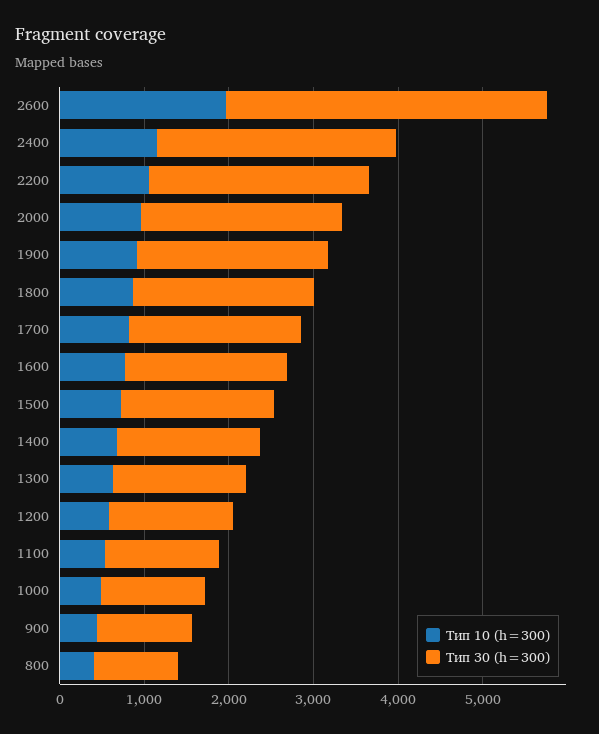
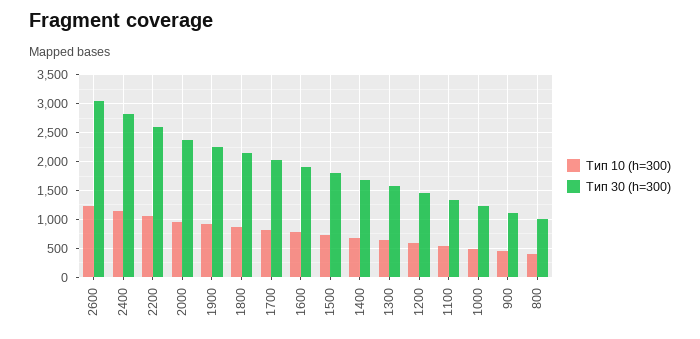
Тип 10 (h=300), 2600: 2000 -> 1250
Тип 30 (h=300), 2600: 3800 -> 3000

